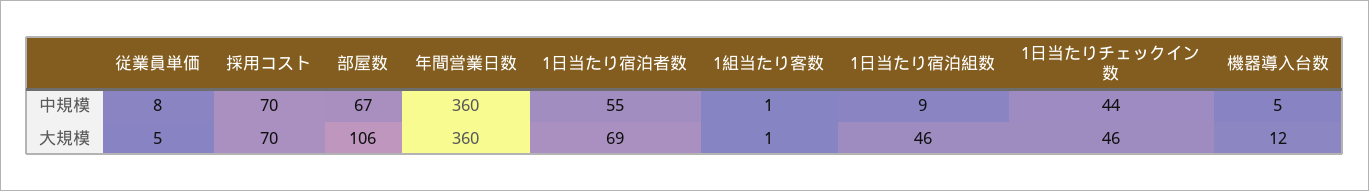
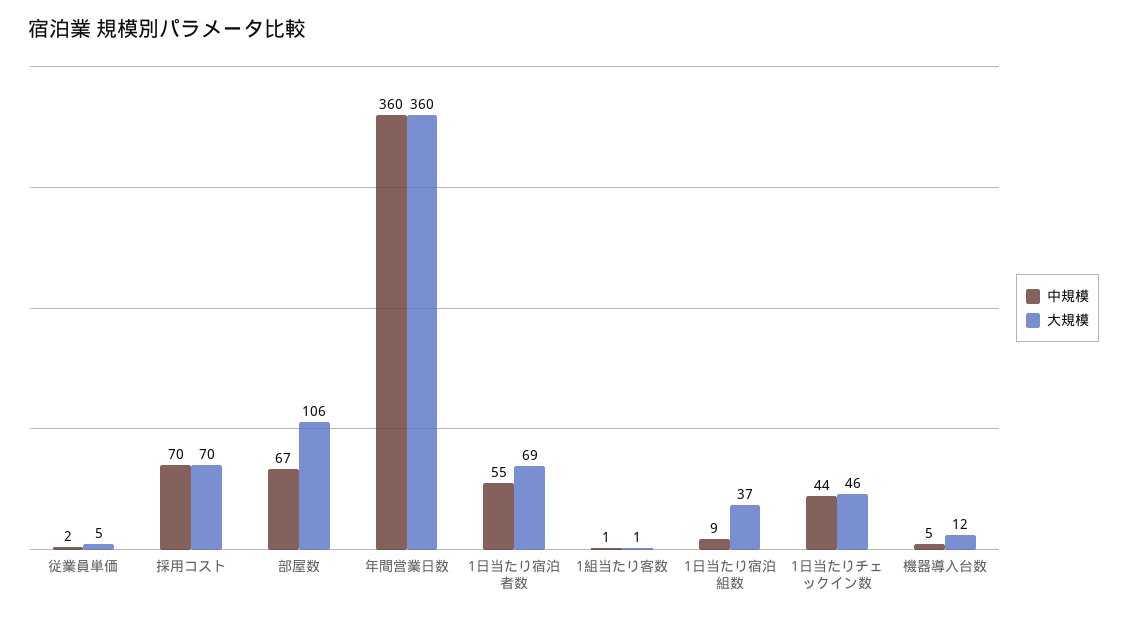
中規模, 従業員単価: 8 -> 2
大規模, 1日当たり宿泊組数: 46 -> 37

